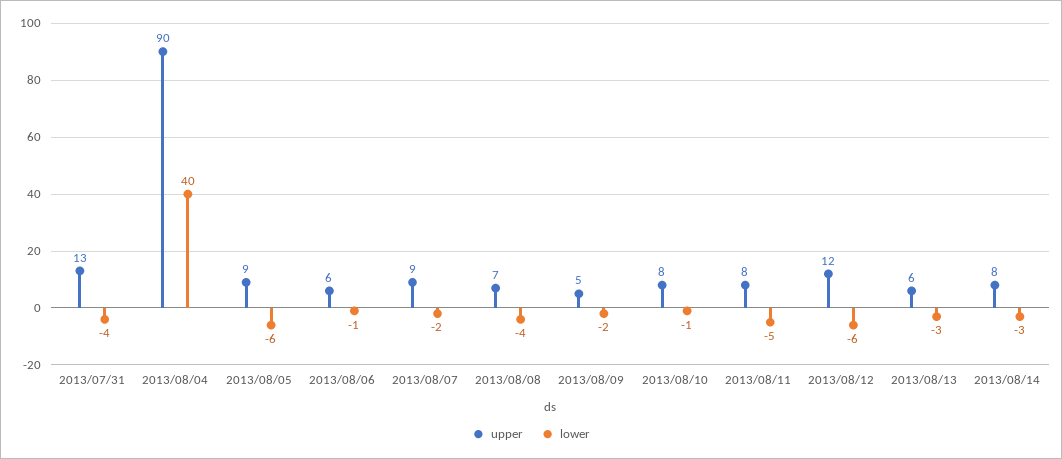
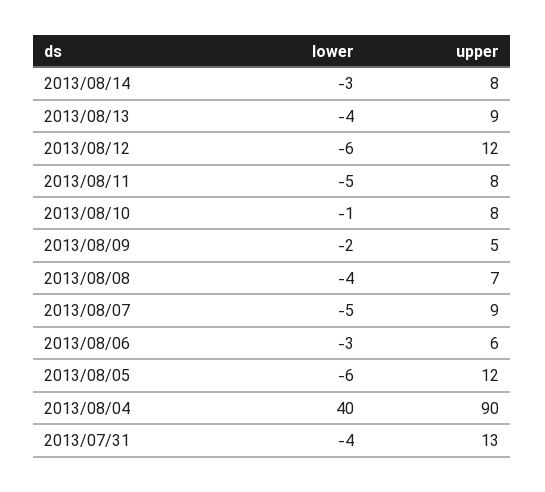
upper, 2013/08/05: 9 -> 12
lower, 2013/08/06: -1 -> -3
lower, 2013/08/07: -2 -> -5
upper, 2013/08/13: 6 -> 9
lower, 2013/08/13: -3 -> -4

